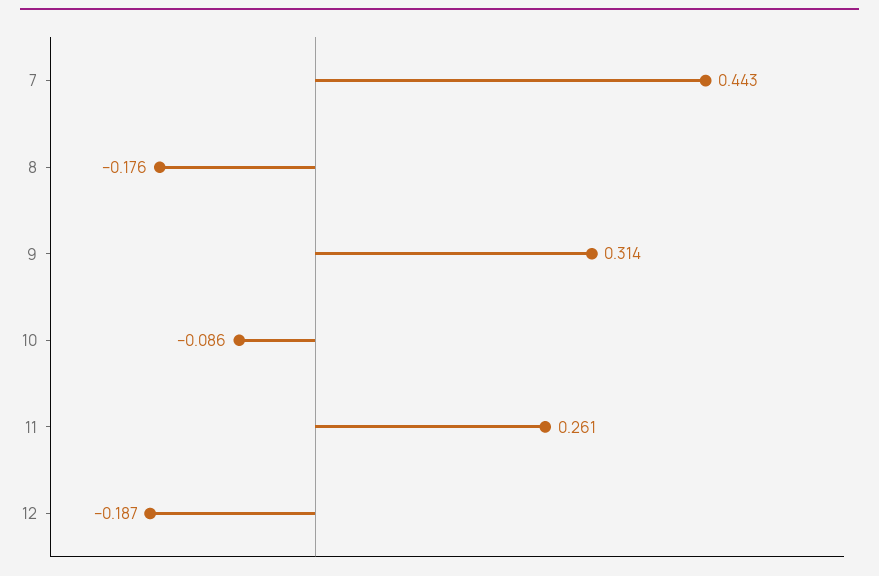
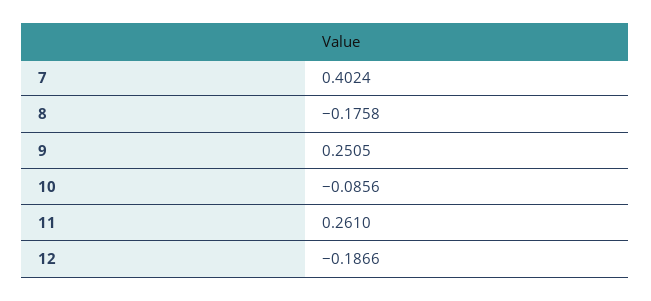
7: 0.443 -> 0.4024
9: 0.314 -> 0.2505

